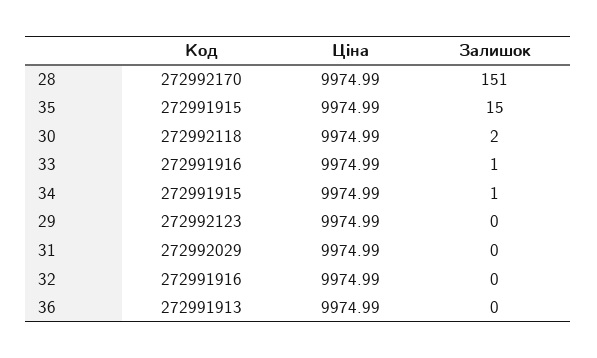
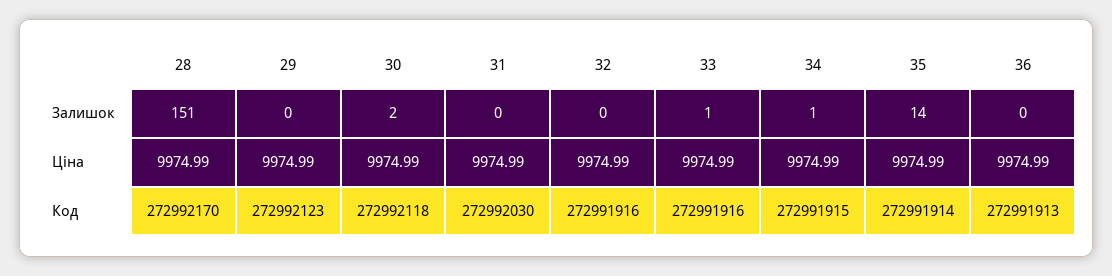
Код, 35: 272991915 -> 272991914
Залишок, 35: 15 -> 14
Код, 31: 272992029 -> 272992030

